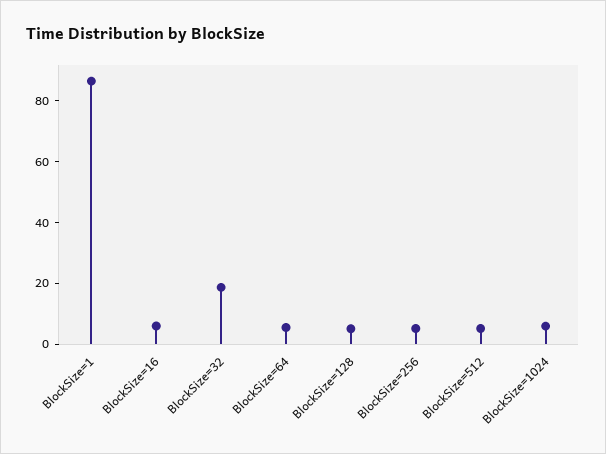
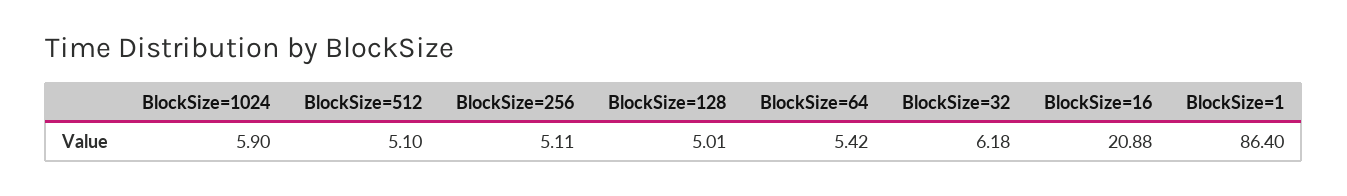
BlockSize=16: 5 -> 20.88
BlockSize=32: 20 -> 6.18

